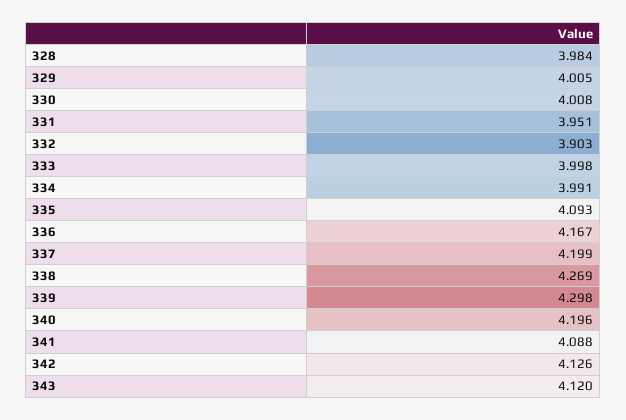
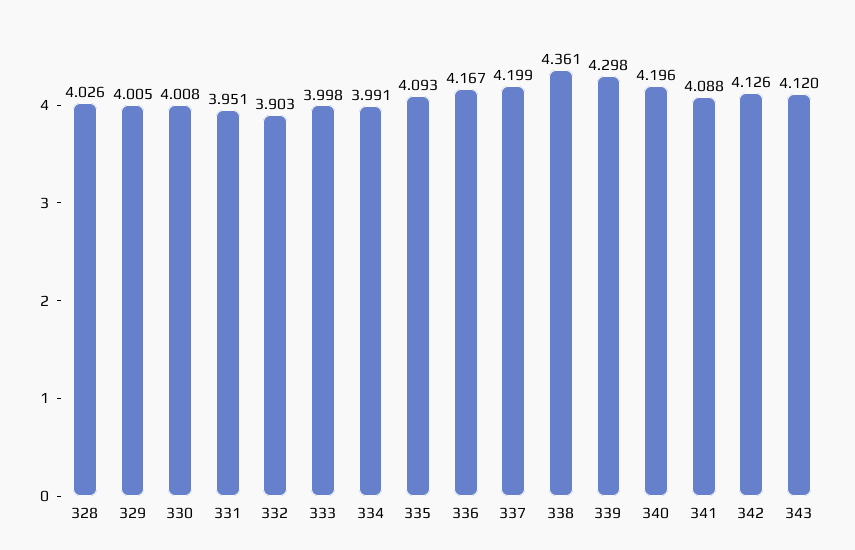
328: 3.984 -> 4.026
338: 4.269 -> 4.361

